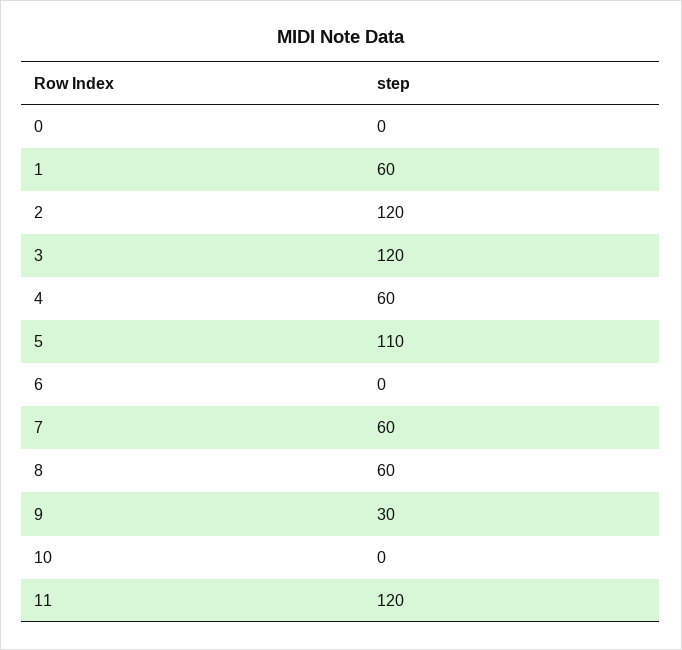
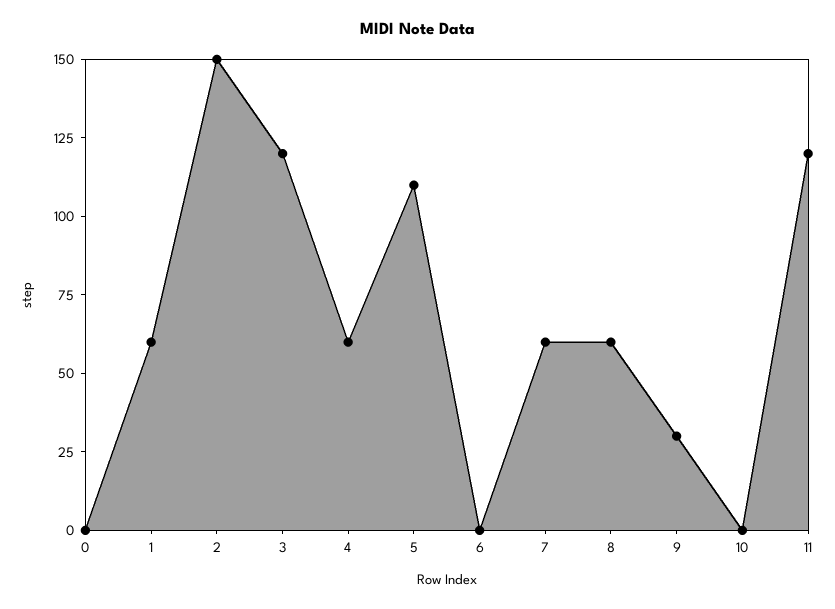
2: 120 -> 150

